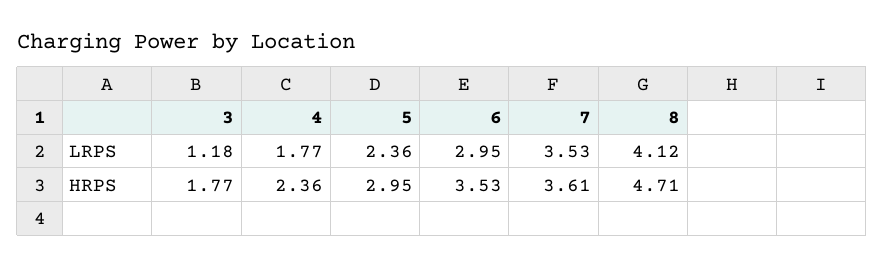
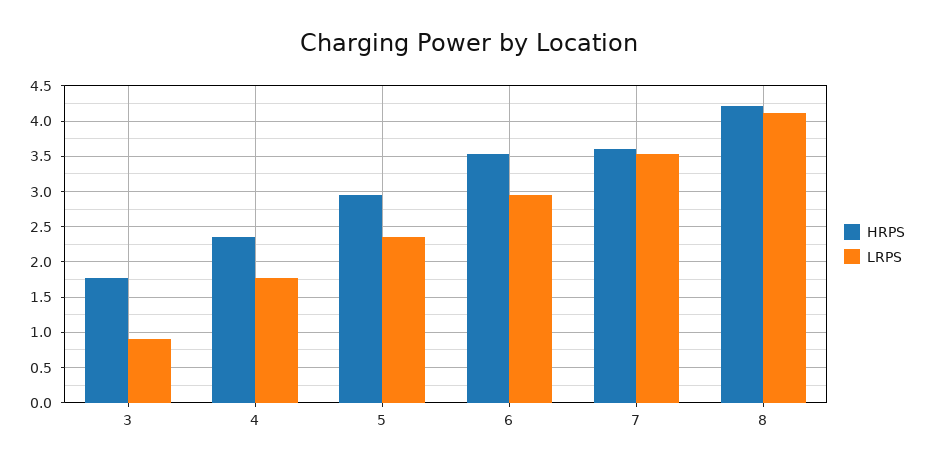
LRPS, 3: 1.18 -> 0.9
HRPS, 8: 4.71 -> 4.2

